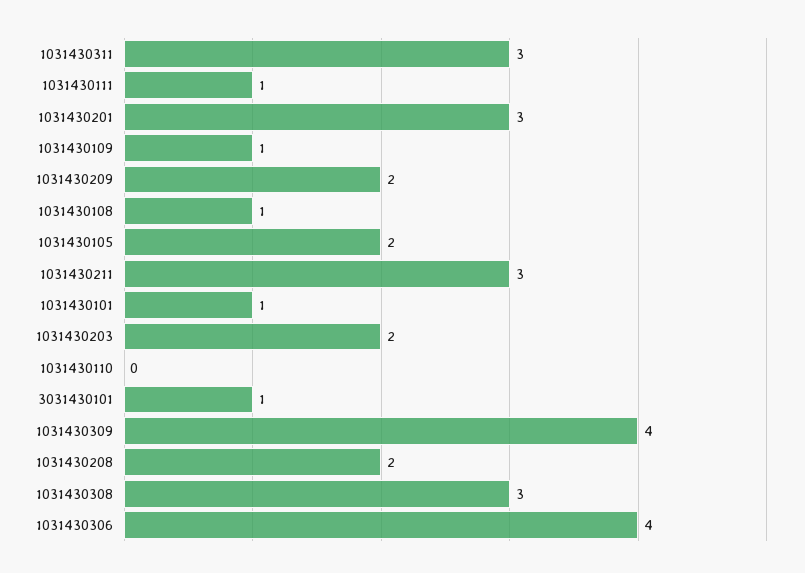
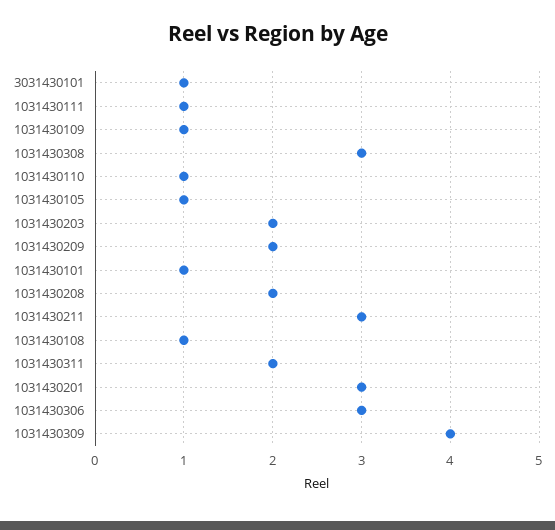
1031430311: 3 -> 2
1031430105: 2 -> 1
1031430110: 0 -> 1
1031430306: 4 -> 3

